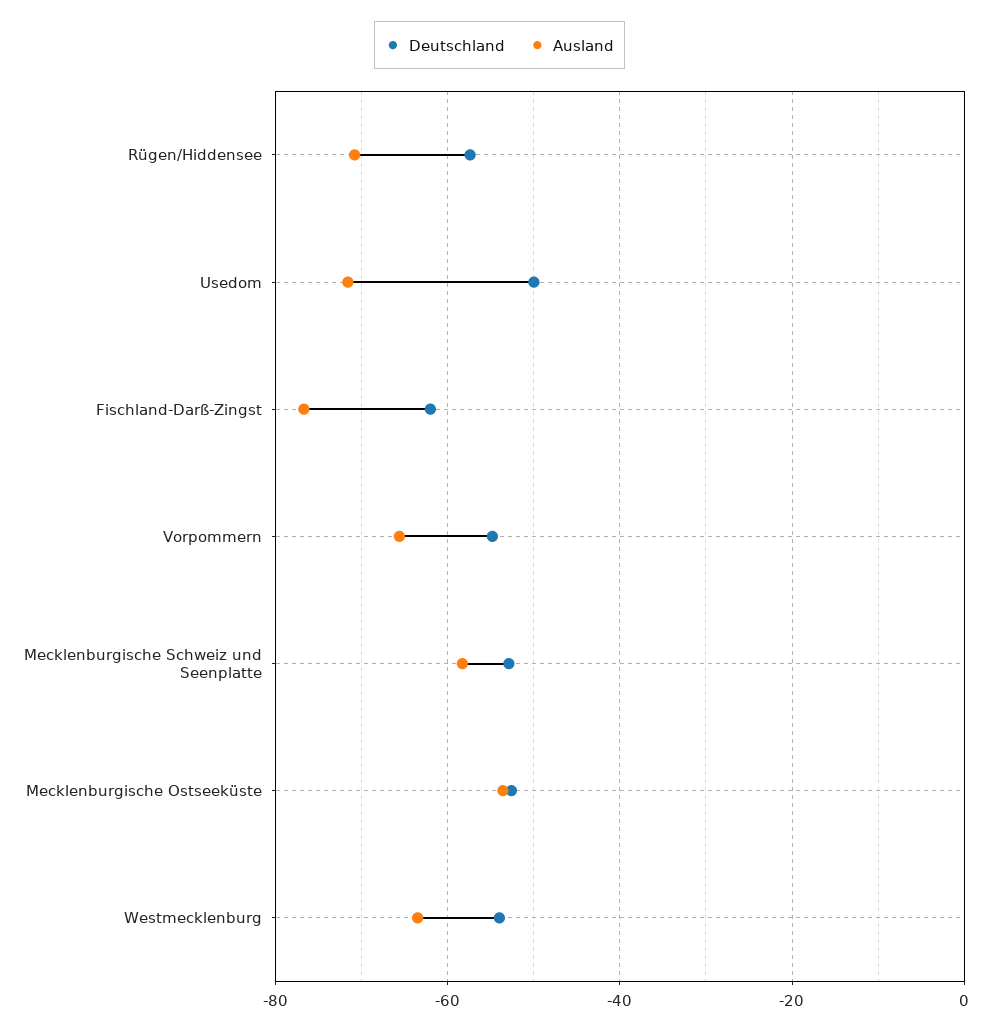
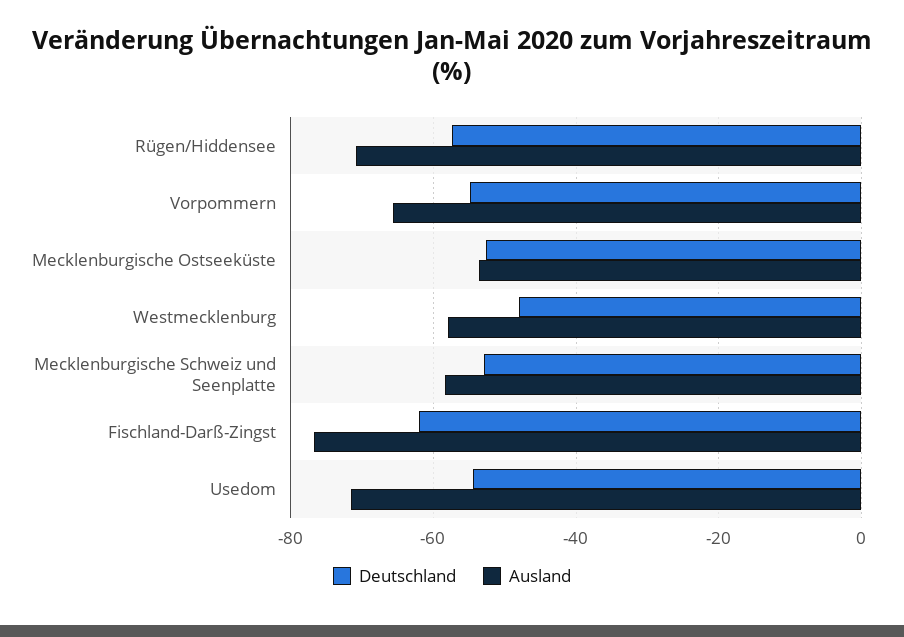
Deutschland, Usedom: -50 -> -54
Deutschland, Westmecklenburg: -54 -> -48
Ausland, Westmecklenburg: -64 -> -58

